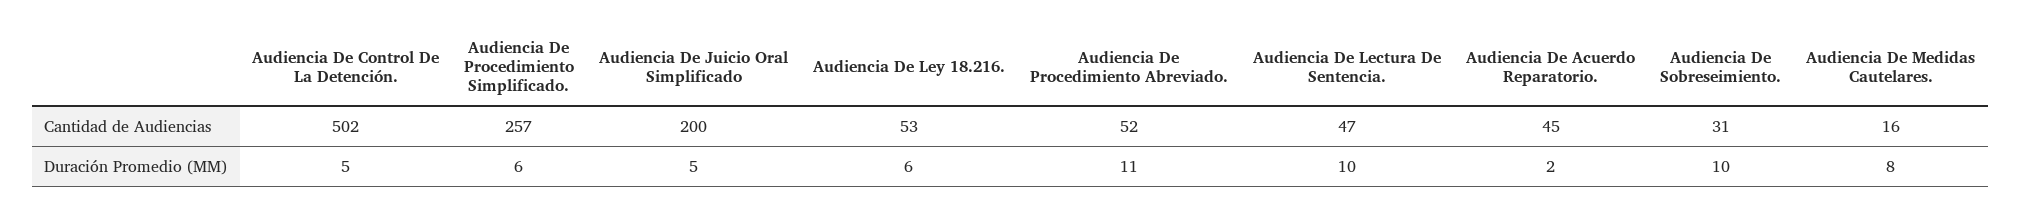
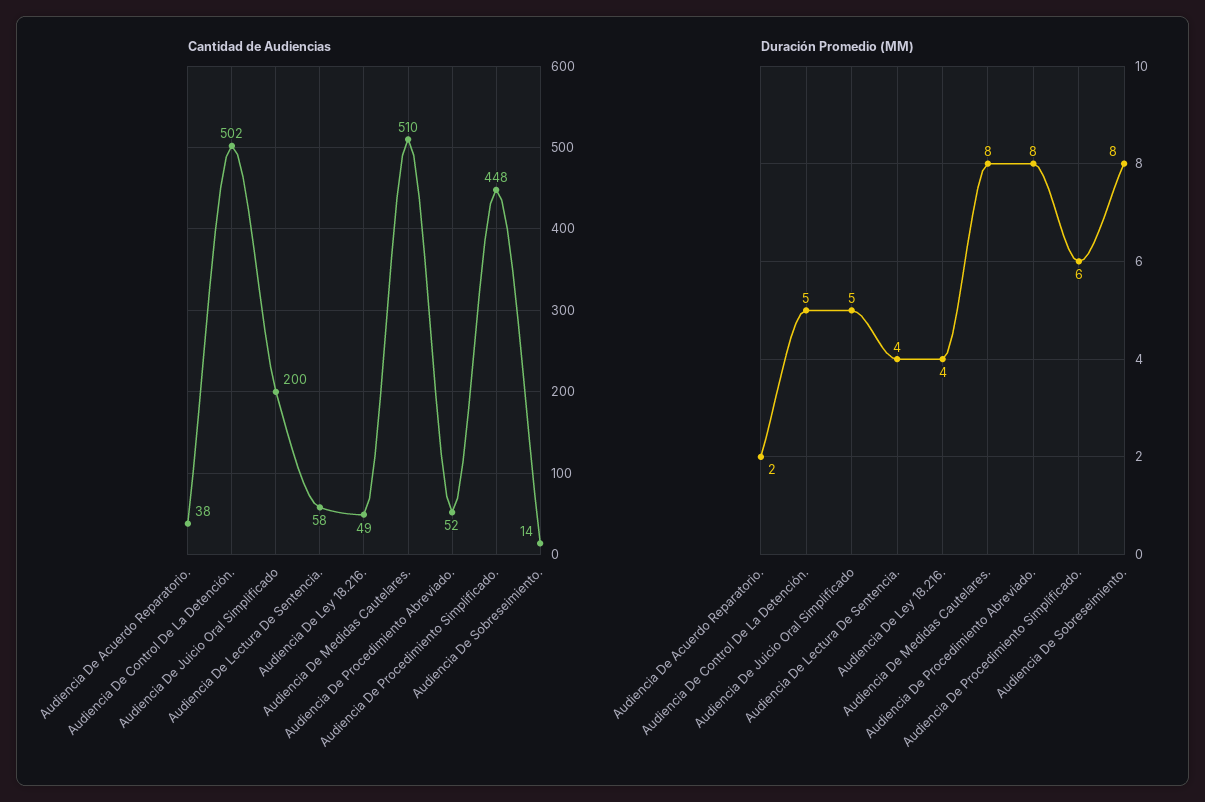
Cantidad de Audiencias, Audiencia De Procedimiento Simplificado.: 257 -> 448
Cantidad de Audiencias, Audiencia De Ley 18.216.: 53 -> 49
Cantidad de Audiencias, Audiencia De Lectura De Sentencia.: 47 -> 58
Cantidad de Audiencias, Audiencia De Acuerdo Reparatorio.: 45 -> 38
Cantidad de Audiencias, Audiencia De Sobreseimiento.: 31 -> 14
Cantidad de Audiencias, Audiencia De Medidas Cautelares.: 16 -> 510
Duración Promedio (MM), Audiencia De Ley 18.216.: 6 -> 4
Duración Promedio (MM), Audiencia De Procedimiento Abreviado.: 11 -> 8
Duración Promedio (MM), Audiencia De Lectura De Sentencia.: 10 -> 4
Duración Promedio (MM), Audiencia De Sobreseimiento.: 10 -> 8

